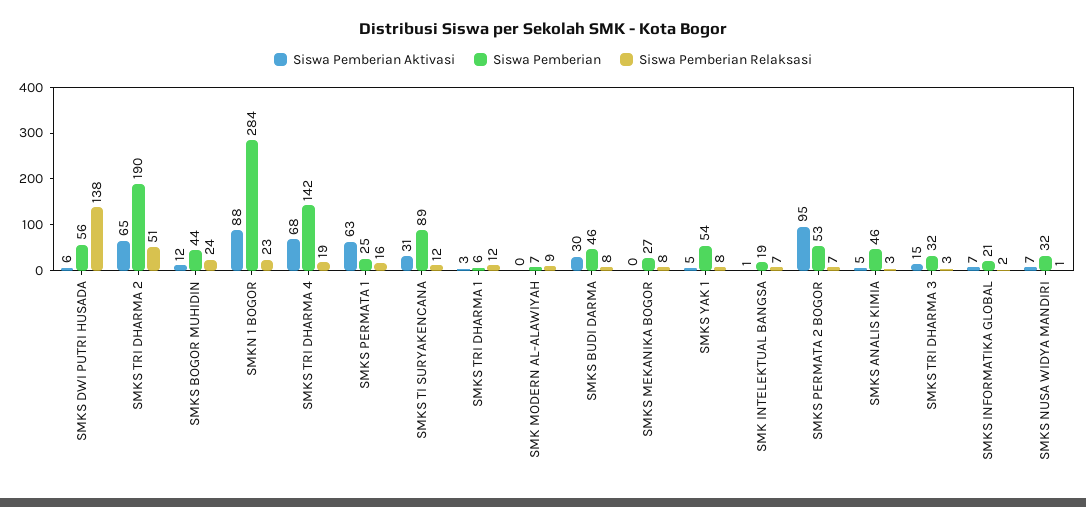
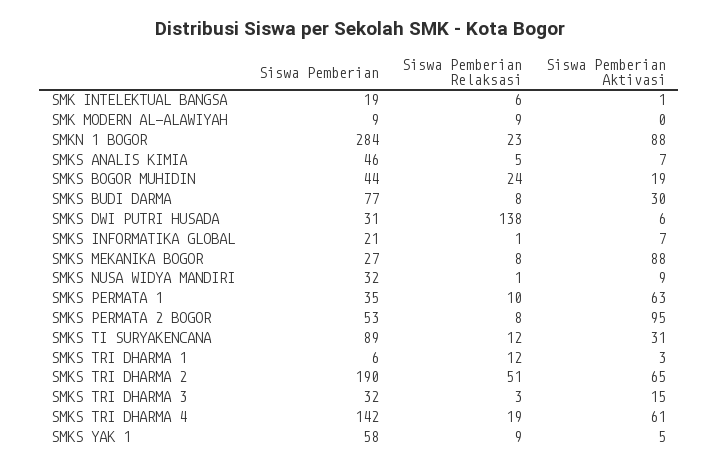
Siswa Pemberian, SMKS DWI PUTRI HUSADA: 56 -> 31
Siswa Pemberian Aktivasi, SMKS BOGOR MUHIDIN: 12 -> 19
Siswa Pemberian Aktivasi, SMKS TRI DHARMA 4: 68 -> 61
Siswa Pemberian, SMKS PERMATA 1: 25 -> 35
Siswa Pemberian Relaksasi, SMKS PERMATA 1: 16 -> 10
Siswa Pemberian, SMK MODERN AL-ALAWIYAH: 7 -> 9
Siswa Pemberian, SMKS BUDI DARMA: 46 -> 77
Siswa Pemberian Aktivasi, SMKS MEKANIKA BOGOR: 0 -> 88
Siswa Pemberian, SMKS YAK 1: 54 -> 58
Siswa Pemberian Relaksasi, SMKS YAK 1: 8 -> 9
Siswa Pemberian Relaksasi, SMK INTELEKTUAL BANGSA: 7 -> 6
Siswa Pemberian Relaksasi, SMKS PERMATA 2 BOGOR: 7 -> 8
Siswa Pemberian Aktivasi, SMKS ANALIS KIMIA: 5 -> 7
Siswa Pemberian Relaksasi, SMKS ANALIS KIMIA: 3 -> 5
Siswa Pemberian Relaksasi, SMKS INFORMATIKA GLOBAL: 2 -> 1
Siswa Pemberian Aktivasi, SMKS NUSA WIDYA MANDIRI: 7 -> 9

